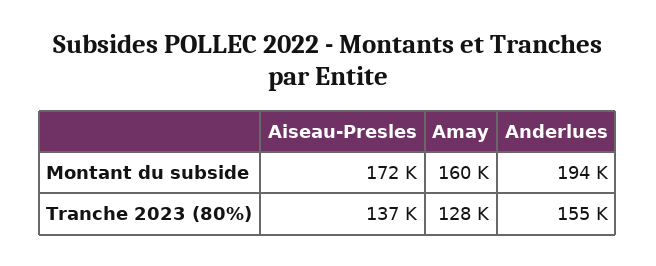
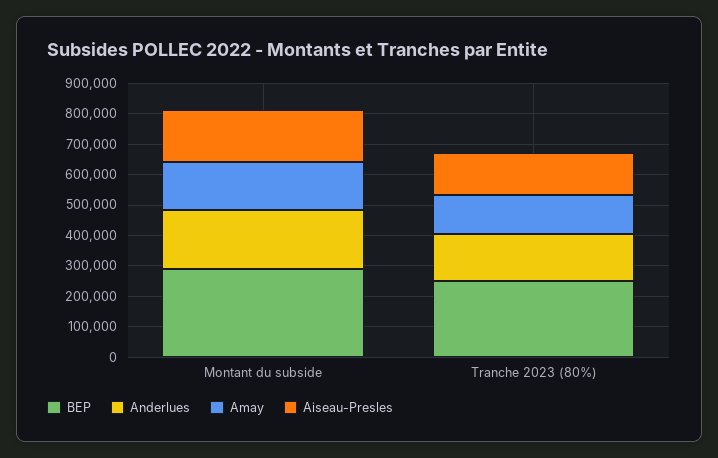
BEP, Montant du subside: none -> 300000
BEP, Tranche 2023 (80%): none -> 250000

